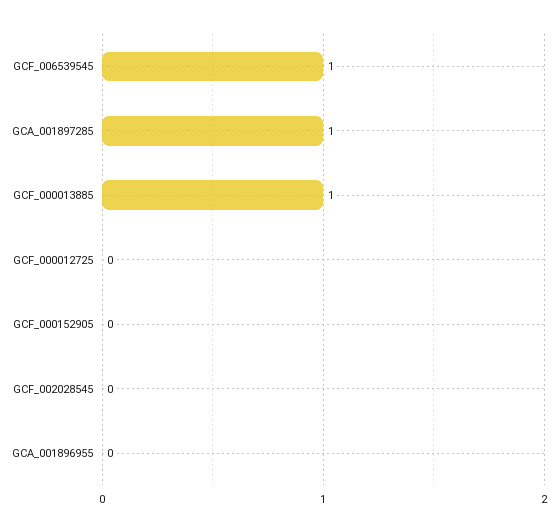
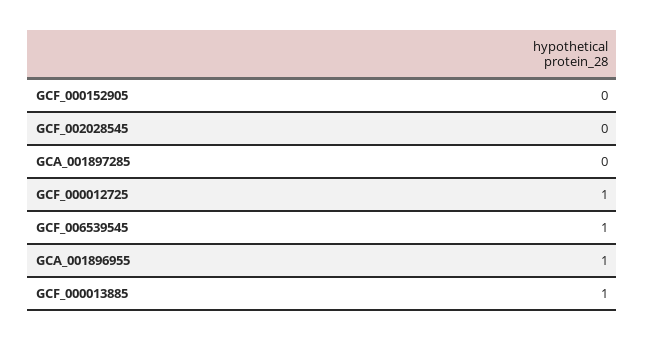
GCA_001897285: 1 -> 0
GCF_000012725: 0 -> 1
GCA_001896955: 0 -> 1

